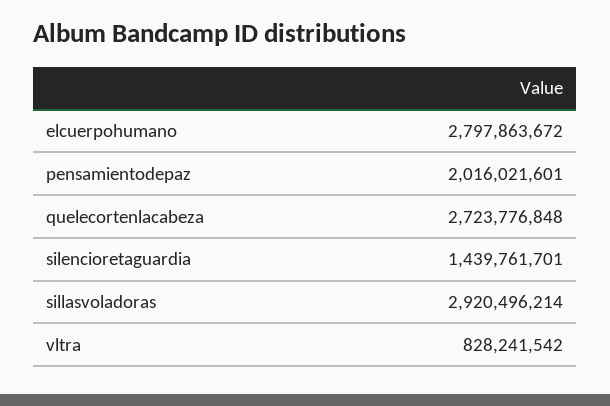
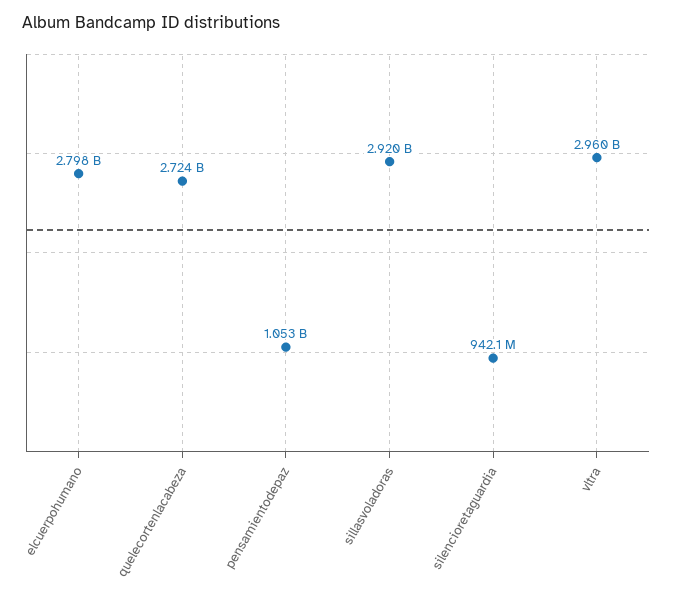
pensamientodepaz: 2016021601 -> 1053000000
silencioretaguardia: 1439761701 -> 942100000
vltra: 828241542 -> 2960000000

